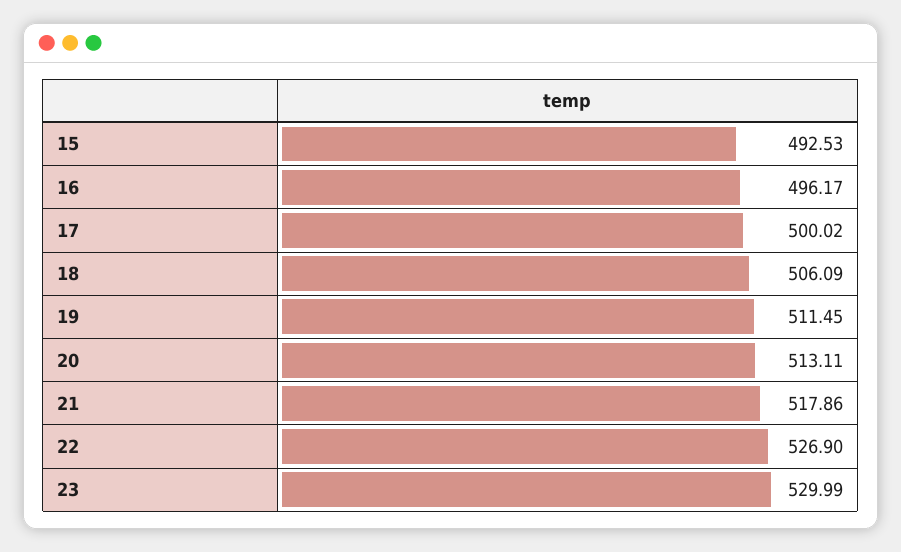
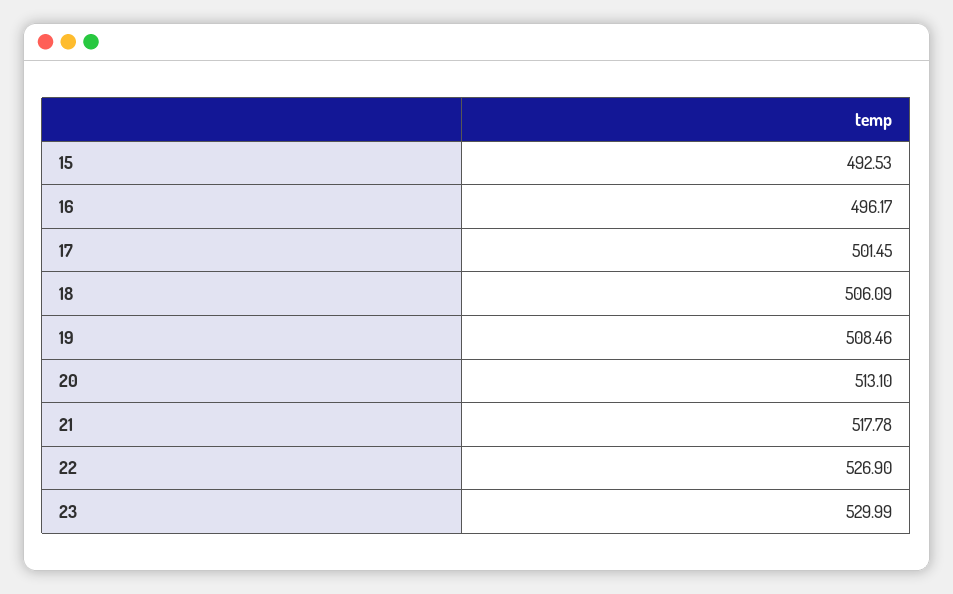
17: 500.02 -> 501.45
19: 511.45 -> 508.46
20: 513.11 -> 513.1
21: 517.86 -> 517.78

